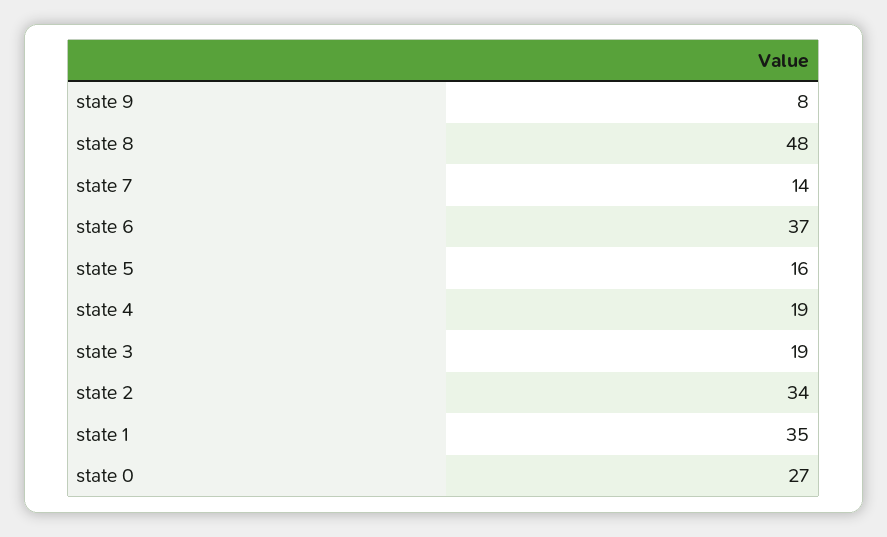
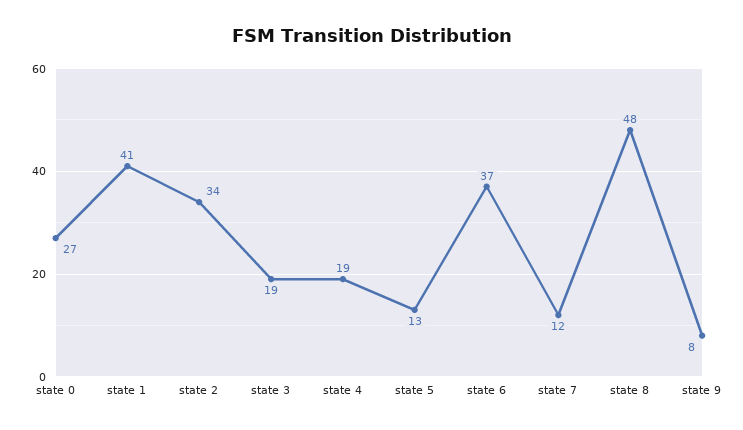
state 7: 14 -> 12
state 5: 16 -> 13
state 1: 35 -> 41

